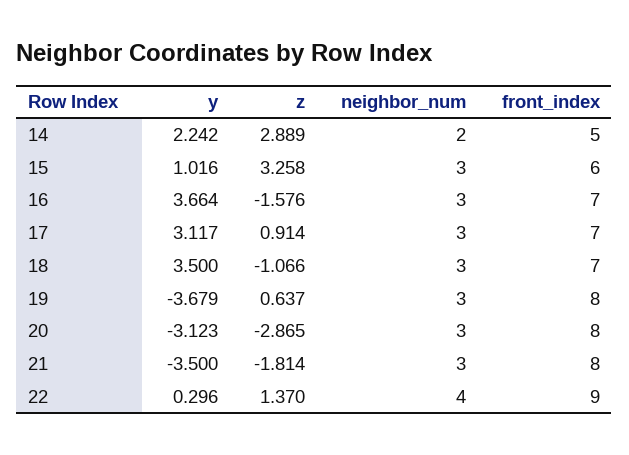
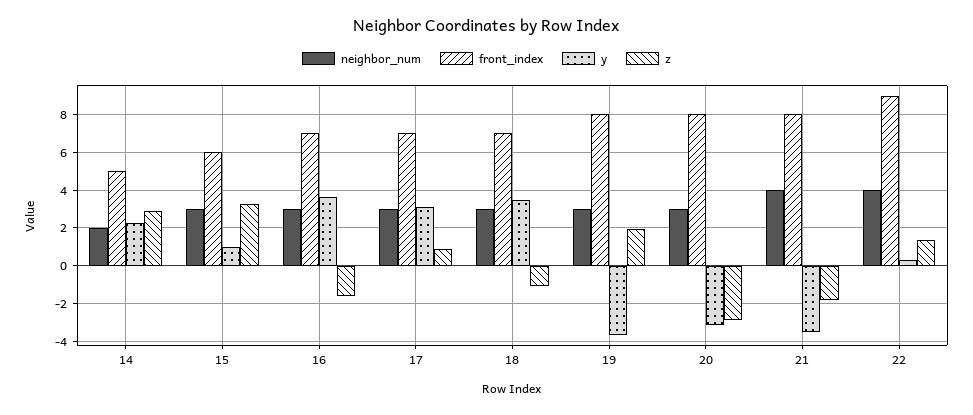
z, 19: 0.637 -> 2
neighbor_num, 21: 3 -> 4

